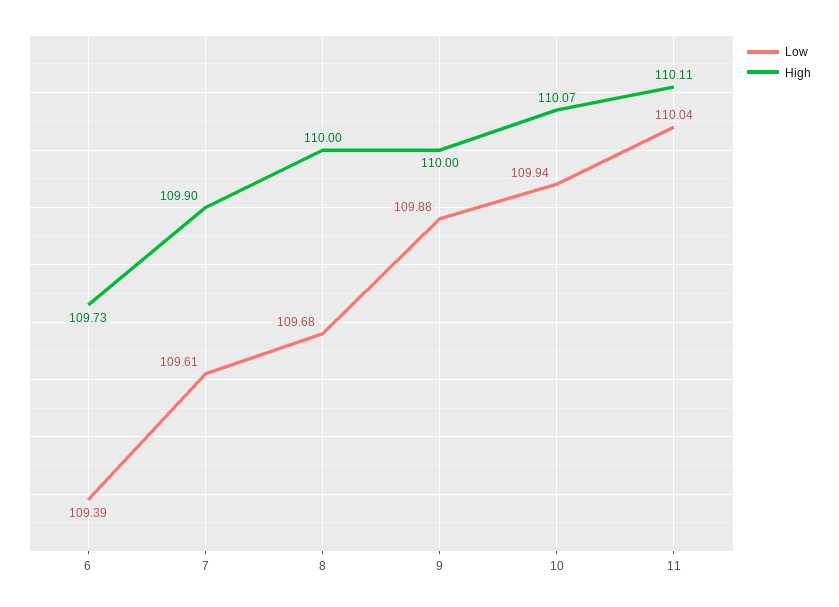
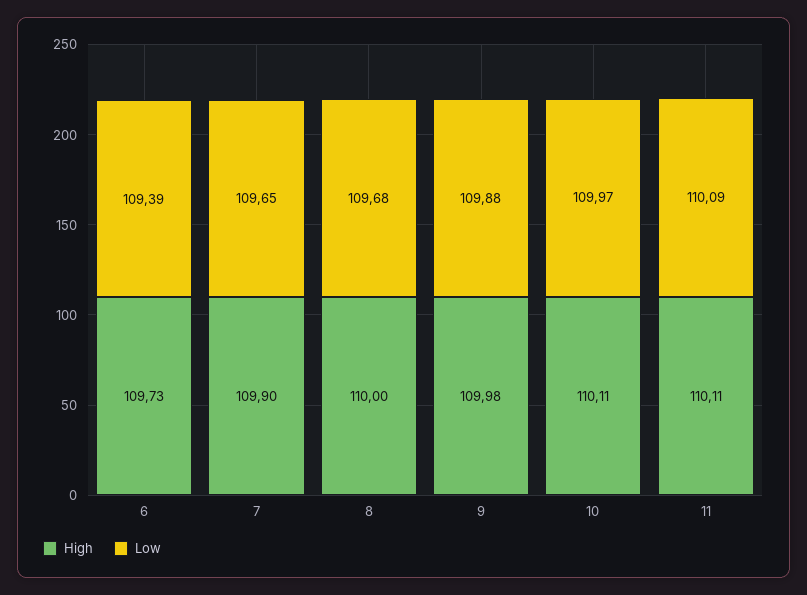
Low, 7: 109.61 -> 109.65
High, 9: 110 -> 109.98
Low, 10: 109.94 -> 109.97
High, 10: 110.07 -> 110.11
Low, 11: 110.04 -> 110.09

